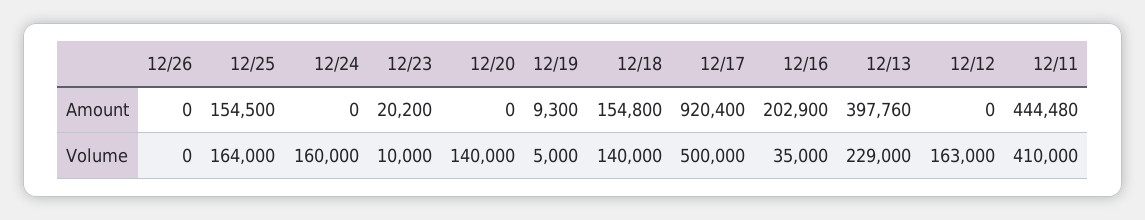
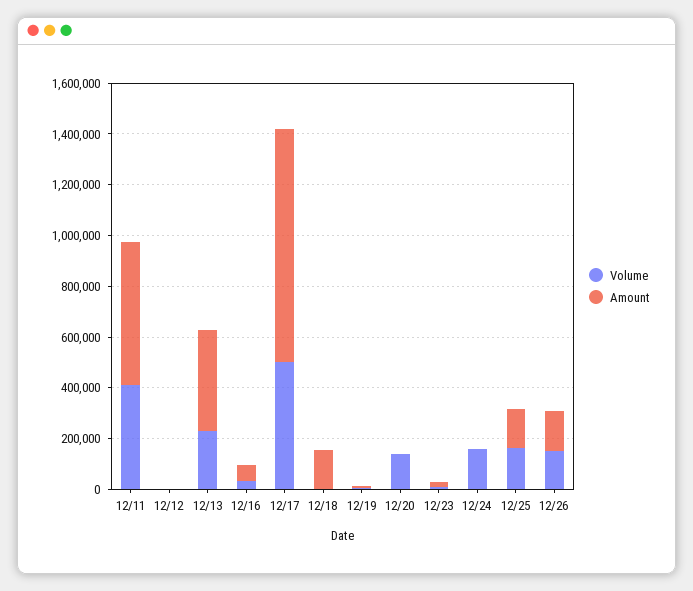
Amount, 12/26: 0 -> 150000
Amount, 12/16: 202900 -> 50000
Amount, 12/11: 444480 -> 550000
Volume, 12/26: 0 -> 150000
Volume, 12/18: 140000 -> 0
Volume, 12/12: 163000 -> 0

